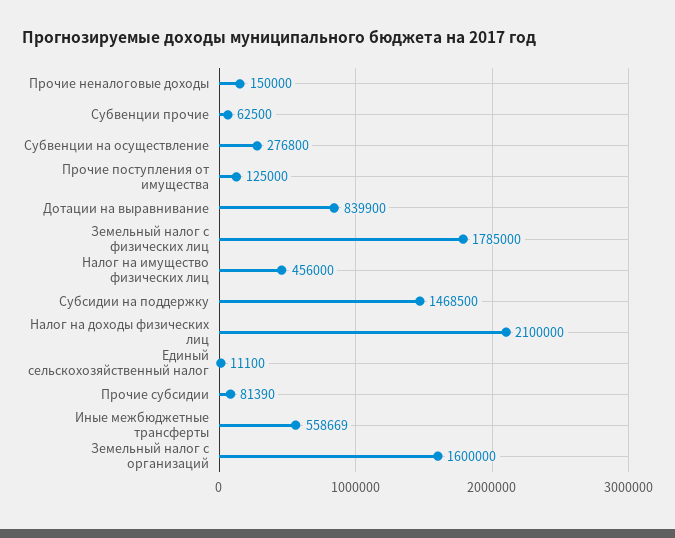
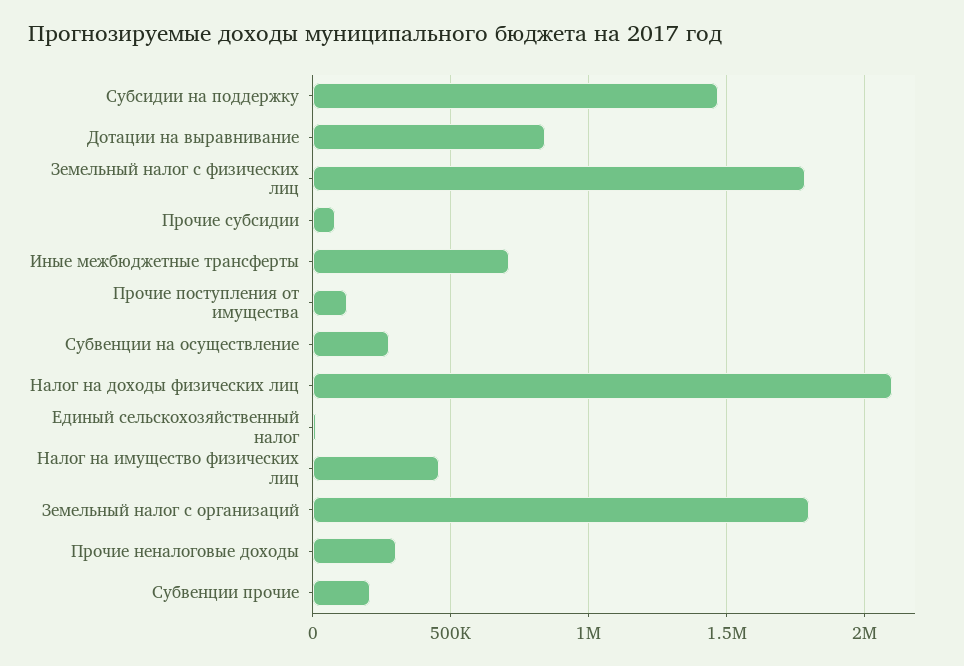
Прочие неналоговые доходы: 150000 -> 300000
Субвенции прочие: 62500 -> 200000
Иные межбюджетные трансферты: 558669 -> 700000
Земельный налог с организаций: 1600000 -> 1800000

